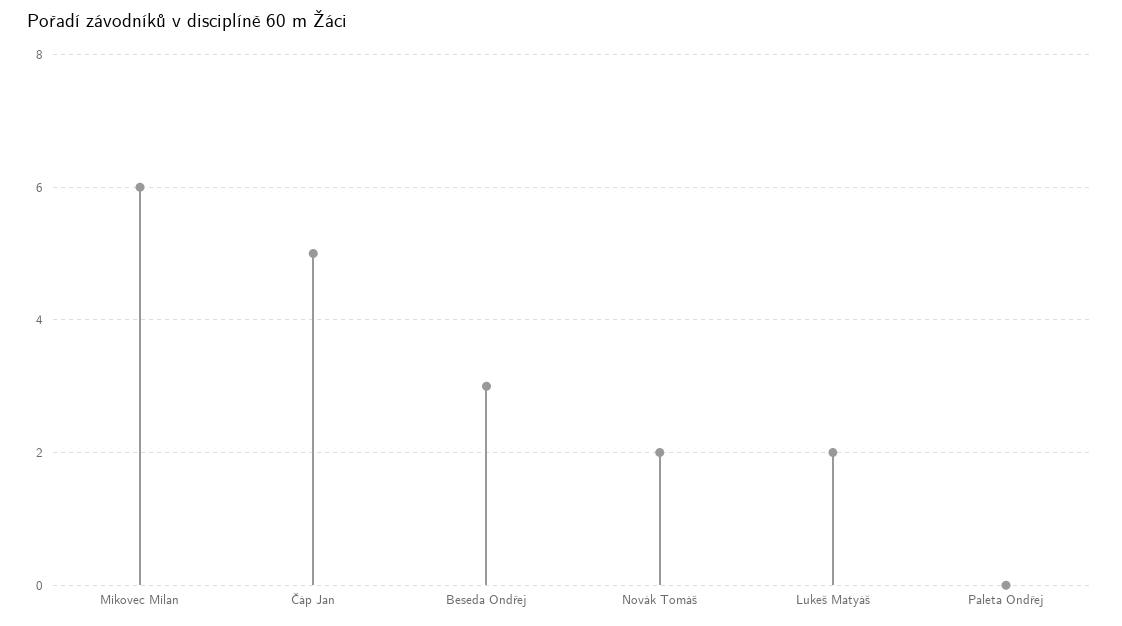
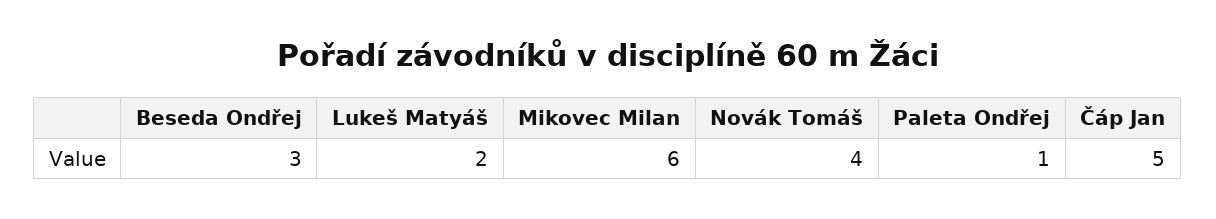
Novák Tomáš: 2 -> 4
Paleta Ondřej: 0 -> 1

